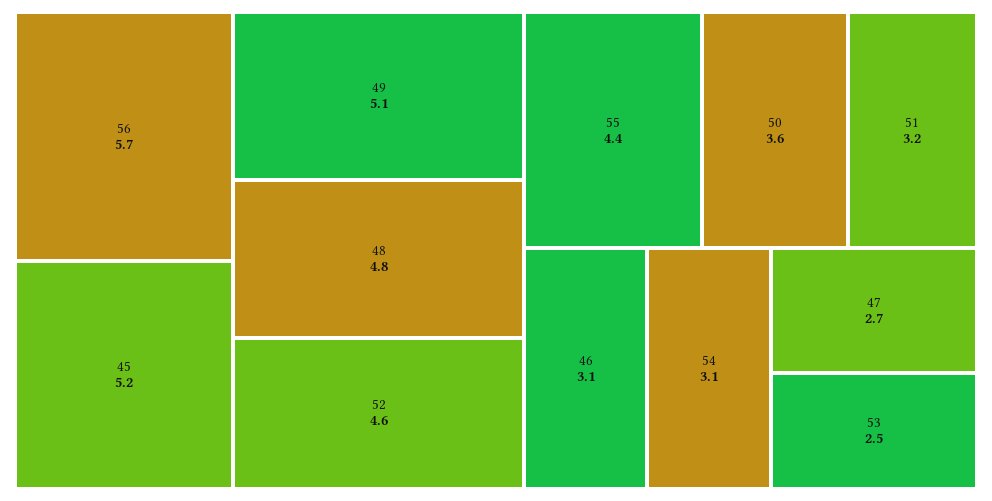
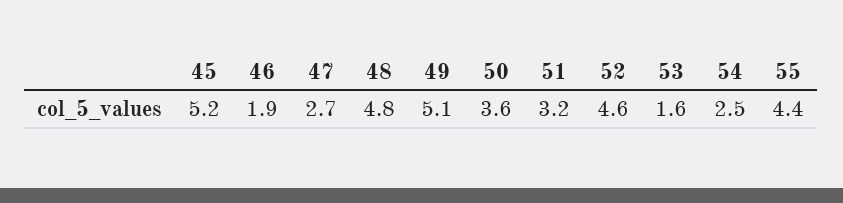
56: 5.7 -> none
46: 3.1 -> 1.9
54: 3.1 -> 2.5
53: 2.5 -> 1.6

